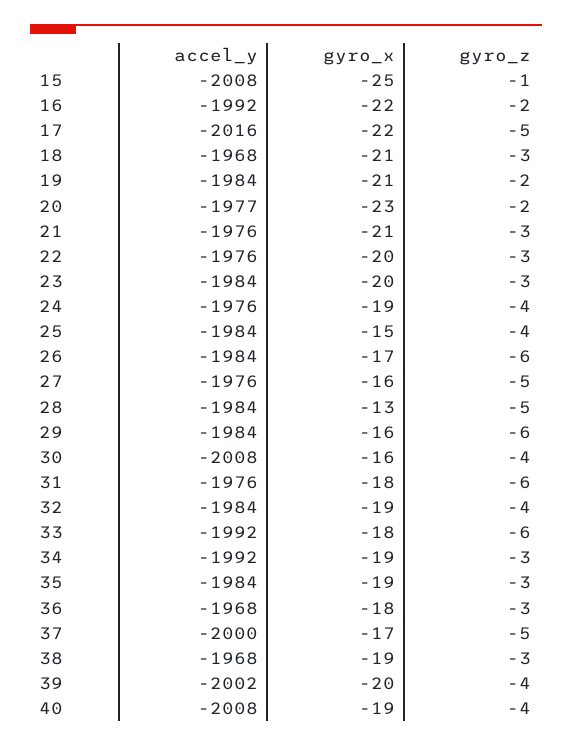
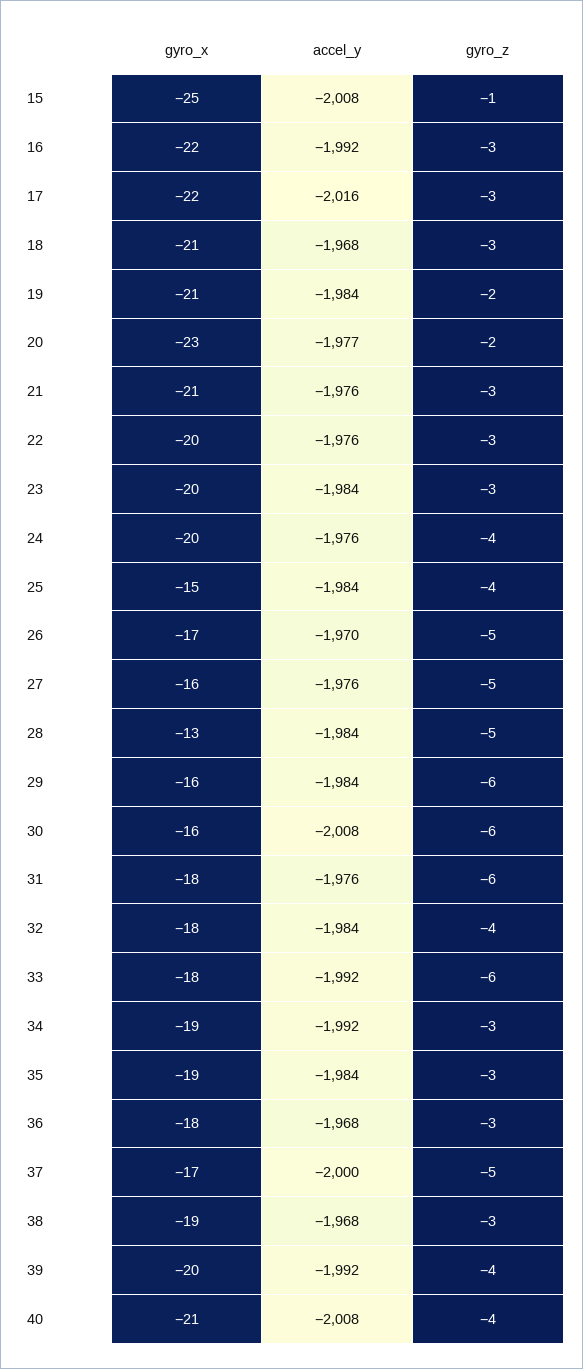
gyro_z, 16: -2 -> -3
gyro_z, 17: -5 -> -3
gyro_x, 24: -19 -> -20
accel_y, 26: -1984 -> -1970
gyro_z, 26: -6 -> -5
gyro_z, 30: -4 -> -6
gyro_x, 32: -19 -> -18
accel_y, 39: -2002 -> -1992
gyro_x, 40: -19 -> -21

